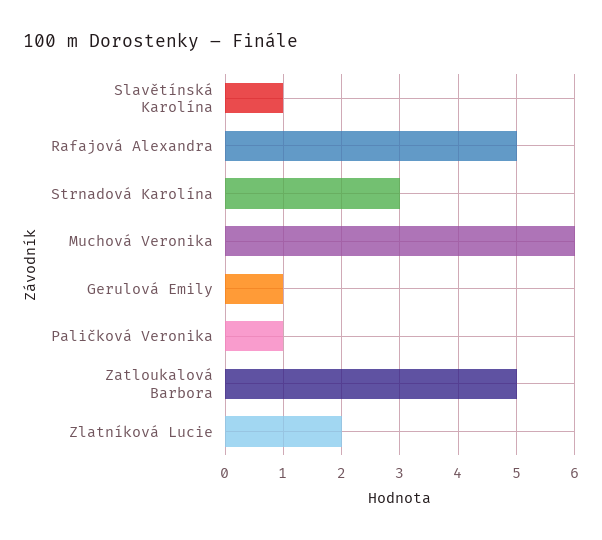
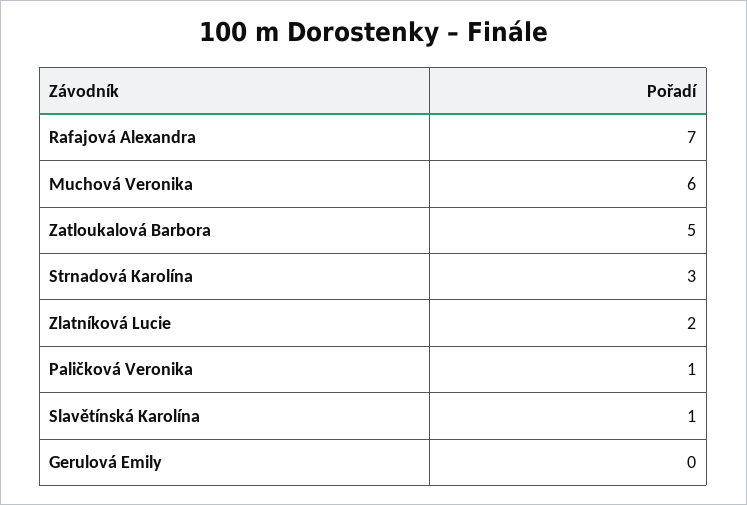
Rafajová Alexandra: 5 -> 7
Gerulová Emily: 1 -> 0

